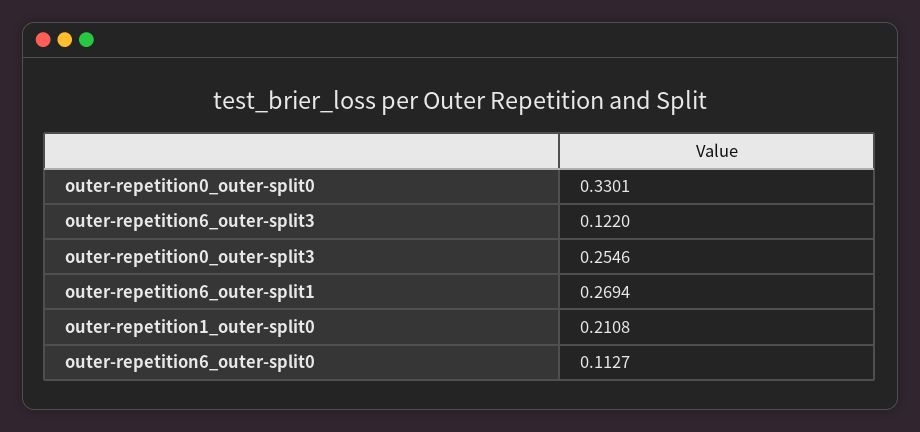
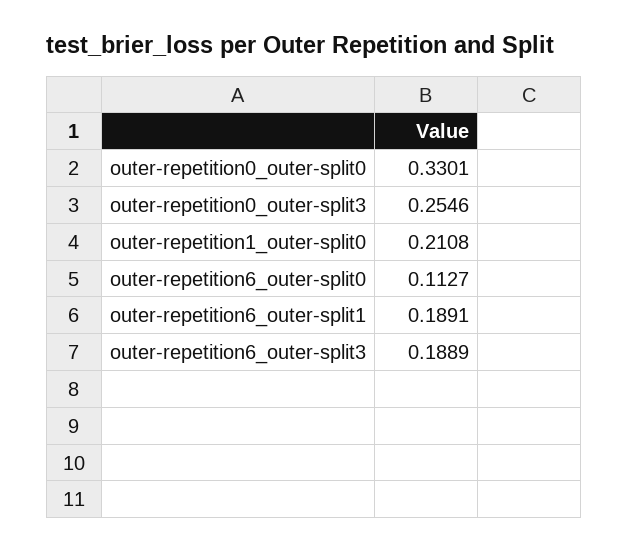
outer-repetition6_outer-split3: 0.122 -> 0.1889
outer-repetition6_outer-split1: 0.2694 -> 0.1891

